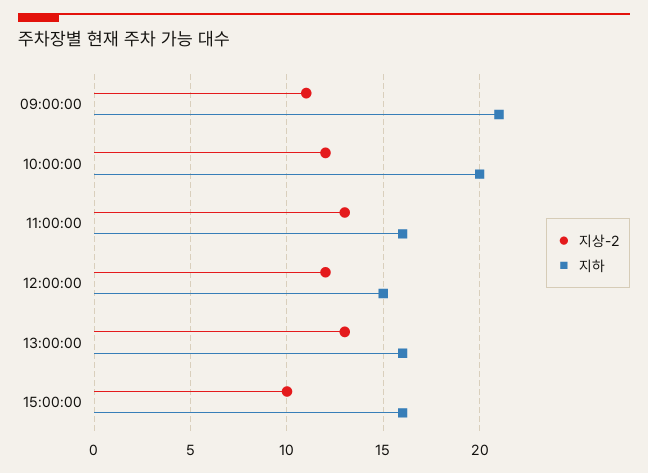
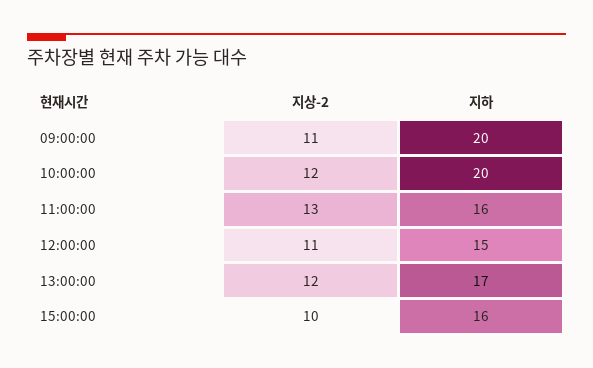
지하, 09:00:00: 21 -> 20
지상-2, 12:00:00: 12 -> 11
지상-2, 13:00:00: 13 -> 12
지하, 13:00:00: 16 -> 17

